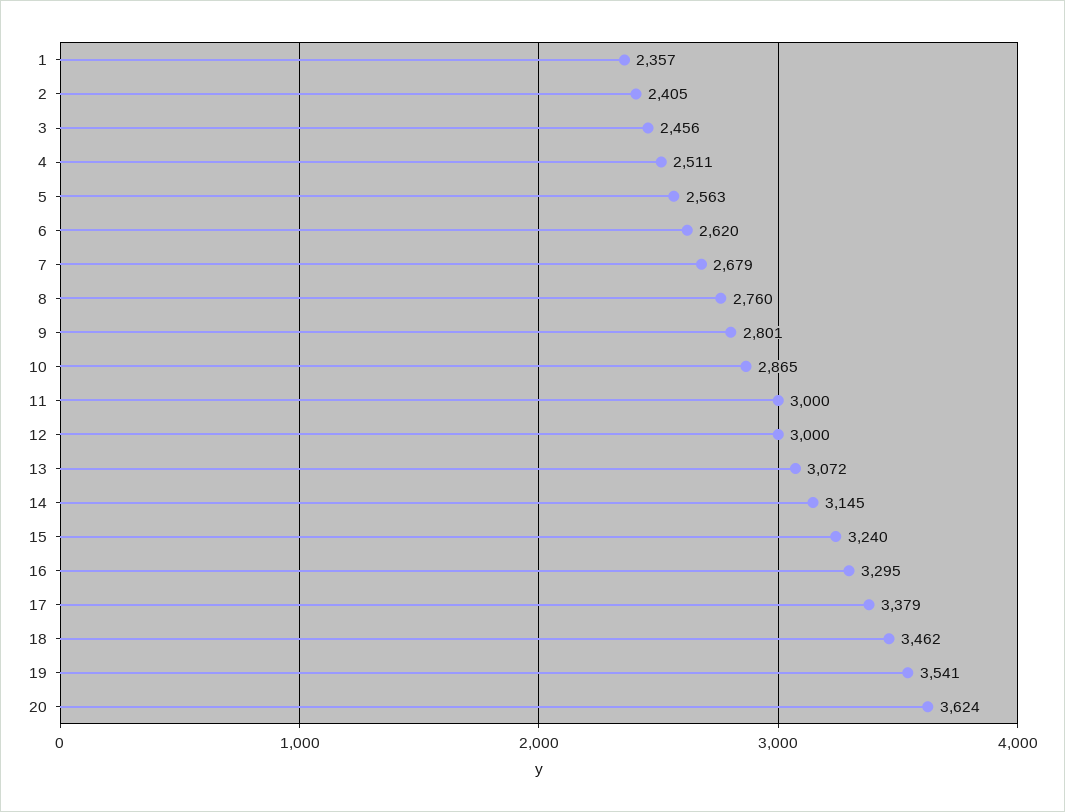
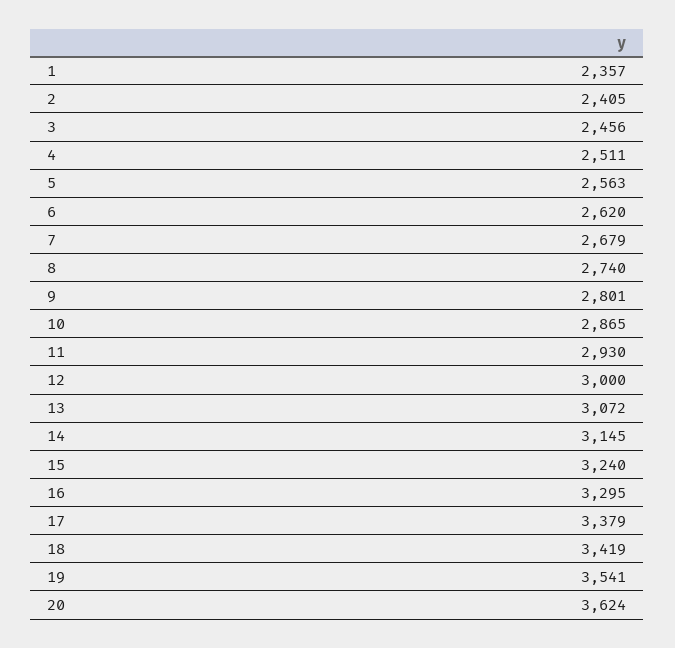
8: 2760 -> 2740
11: 3000 -> 2930
18: 3462 -> 3419

